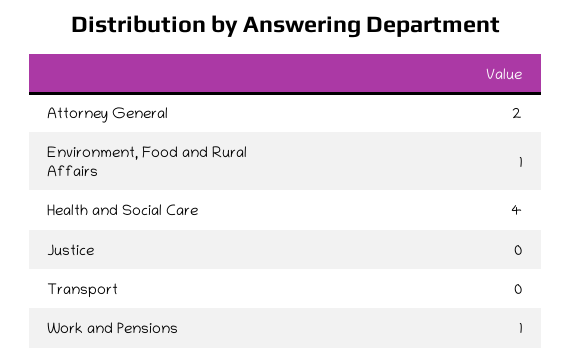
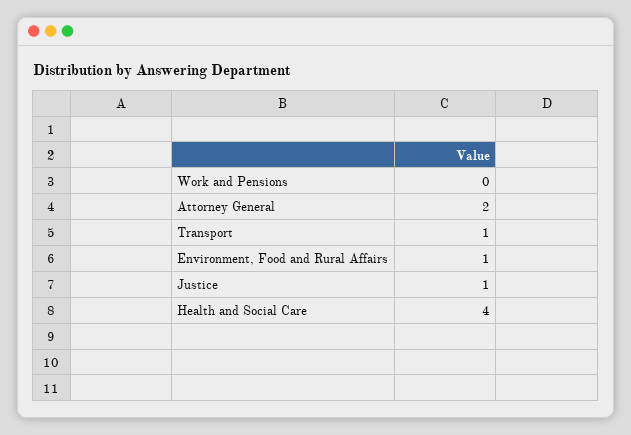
Justice: 0 -> 1
Transport: 0 -> 1
Work and Pensions: 1 -> 0

